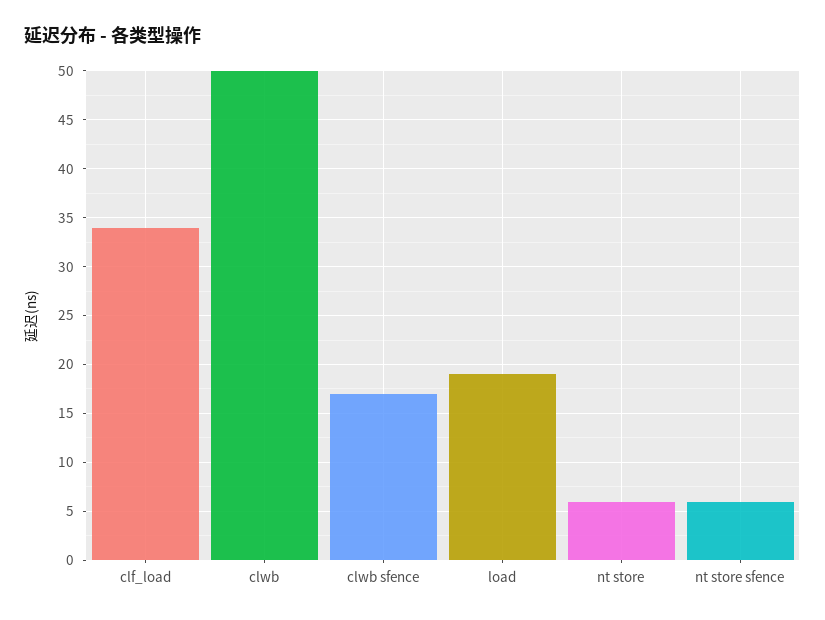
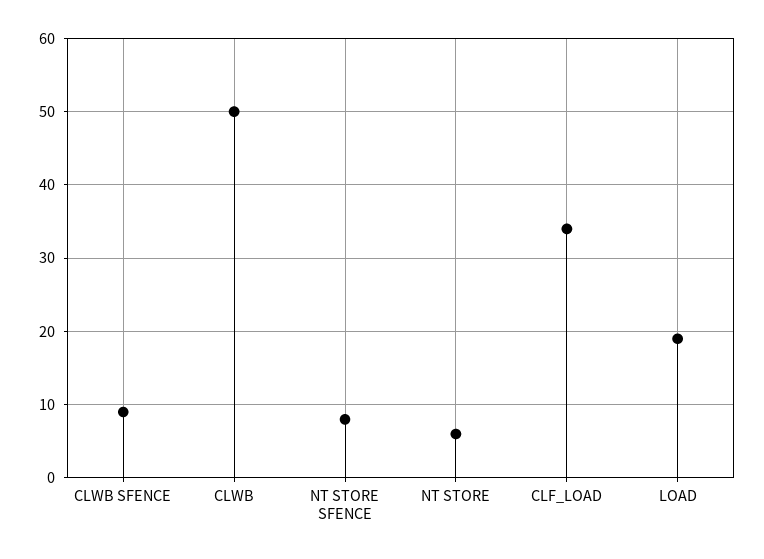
clwb sfence: 17 -> 9
nt store sfence: 6 -> 8

